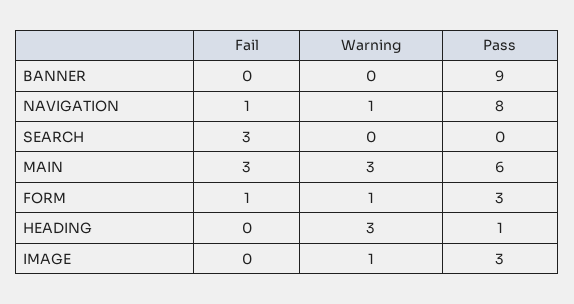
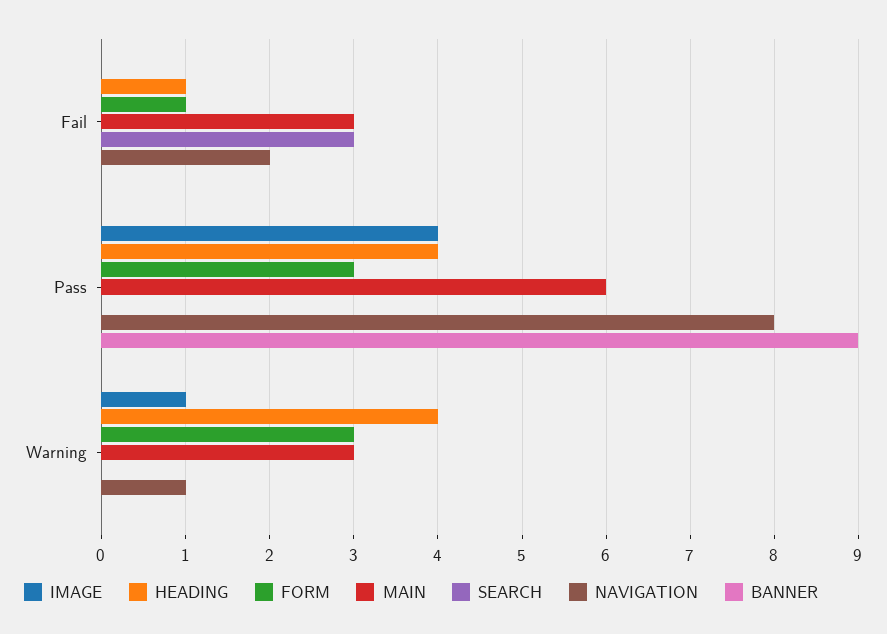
NAVIGATION, Fail: 1 -> 2
FORM, Warning: 1 -> 3
HEADING, Fail: 0 -> 1
HEADING, Warning: 3 -> 4
HEADING, Pass: 1 -> 4
IMAGE, Pass: 3 -> 4

